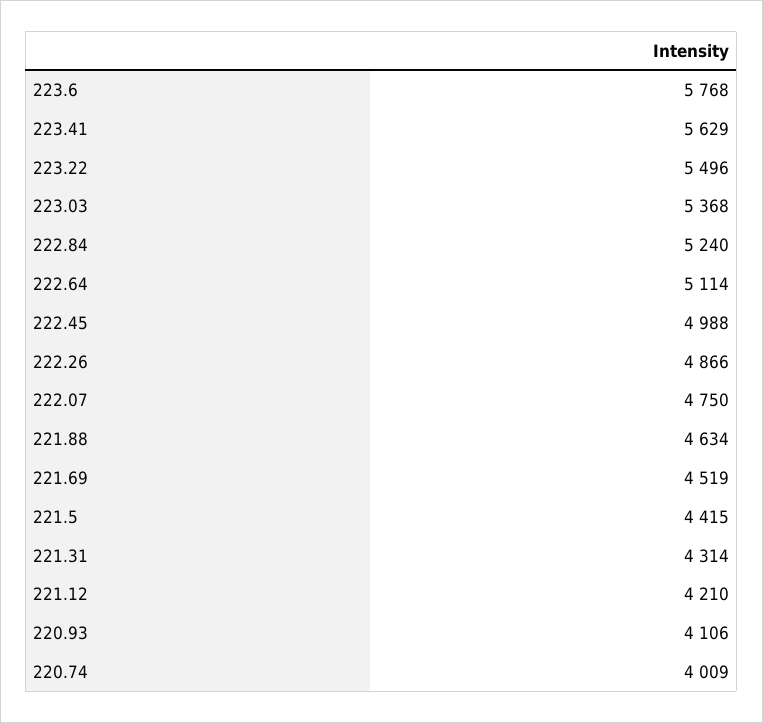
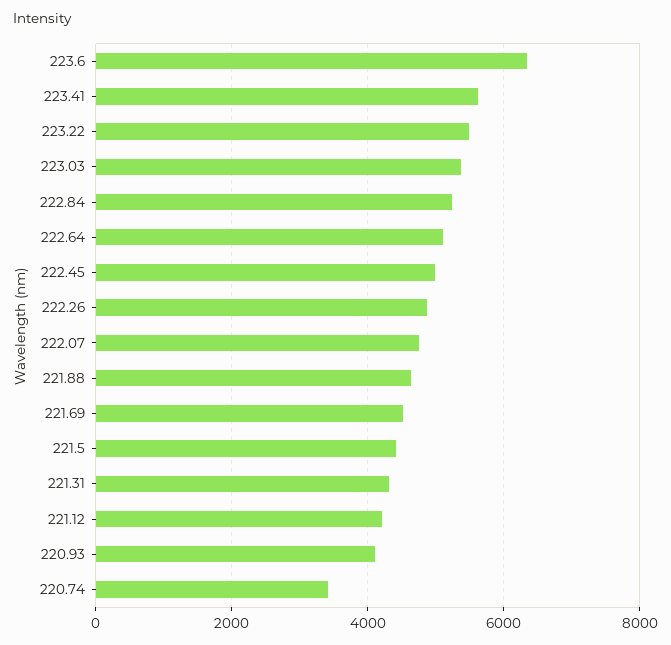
223.6: 5768 -> 6400
220.74: 4009 -> 3400

